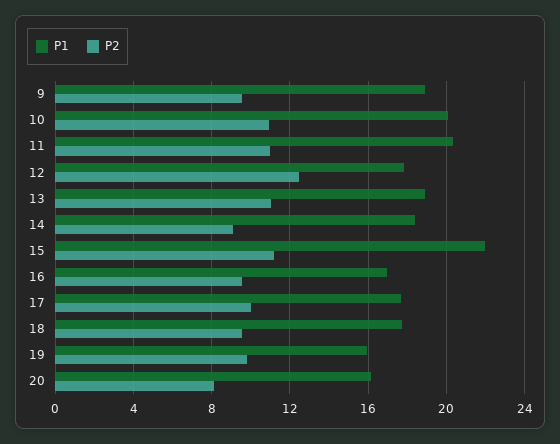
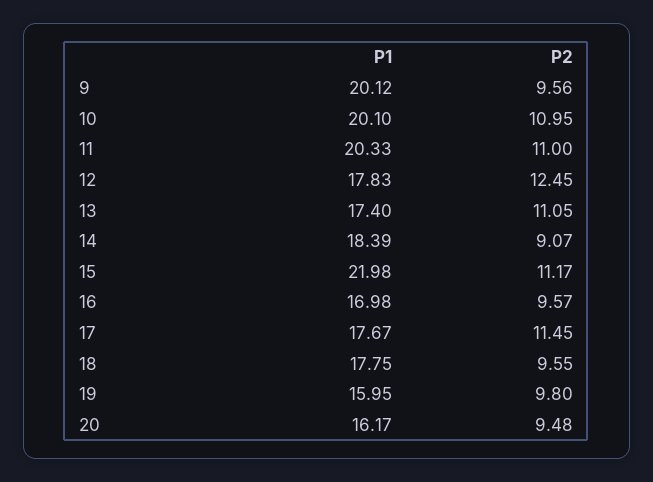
P1, 9: 19 -> 20.12
P1, 13: 19 -> 17.4
P2, 17: 10 -> 11.45
P2, 20: 8 -> 9.48

